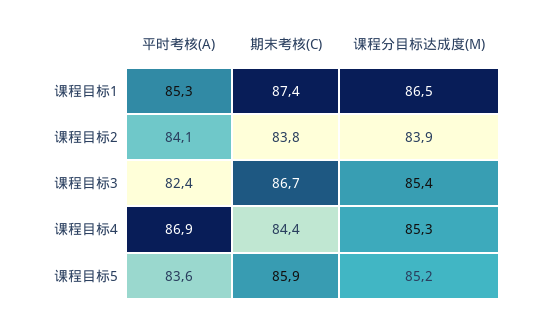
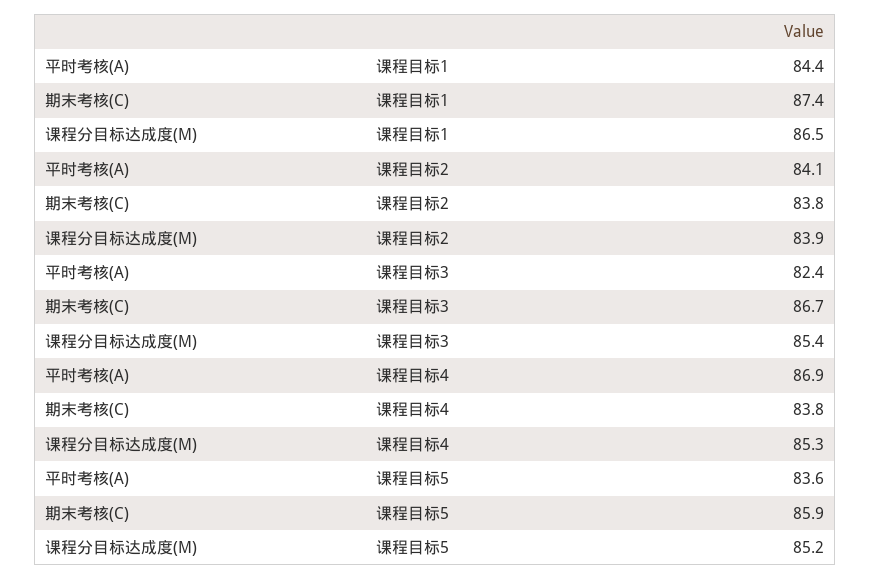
平时考核(A), 课程目标1: 85.3 -> 84.4
期末考核(C), 课程目标4: 84.4 -> 83.8

